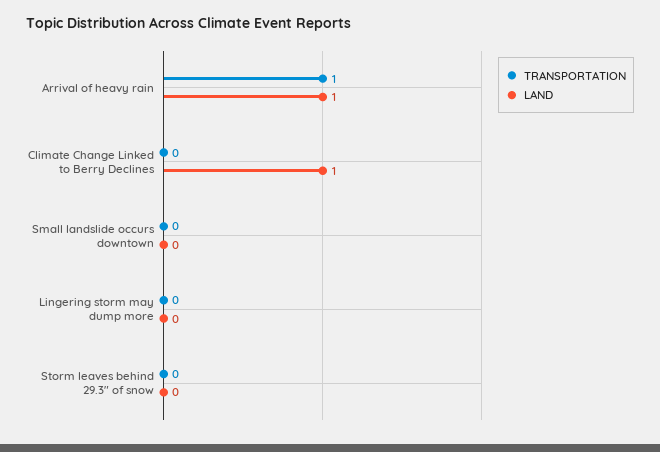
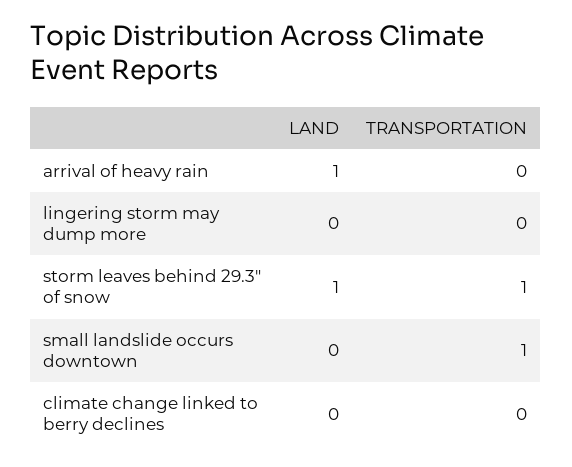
TRANSPORTATION, Arrival of heavy rain: 1 -> 0
LAND, Climate Change Linked to Berry Declines: 1 -> 0
TRANSPORTATION, Small landslide occurs downtown: 0 -> 1
TRANSPORTATION, Storm leaves behind 29.3" of snow: 0 -> 1
LAND, Storm leaves behind 29.3" of snow: 0 -> 1

